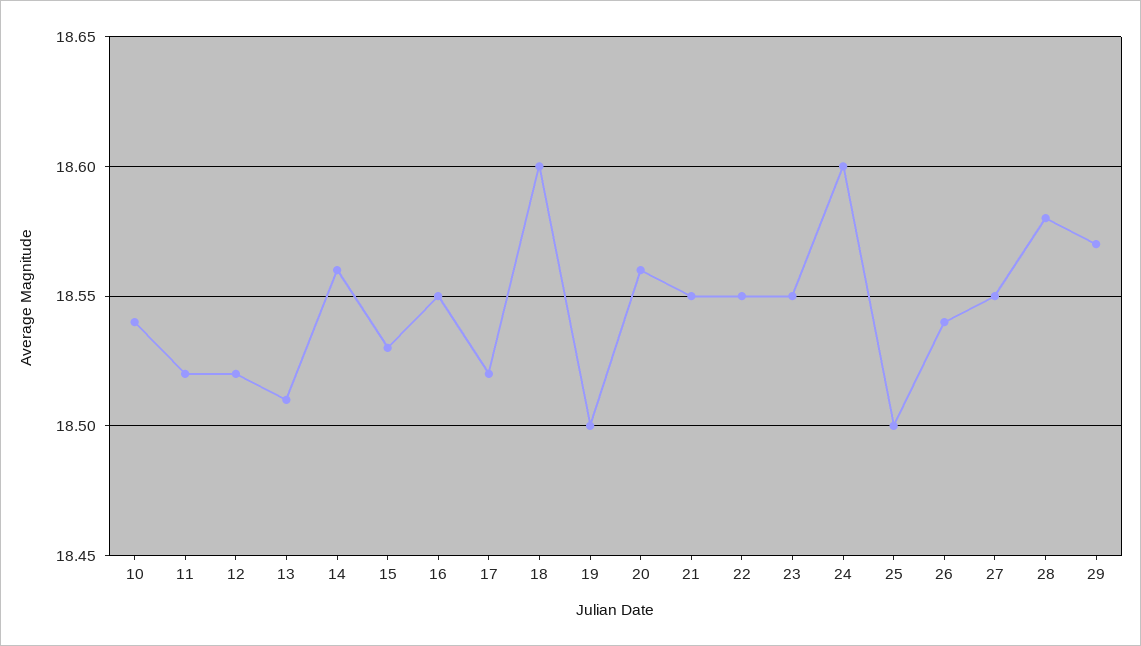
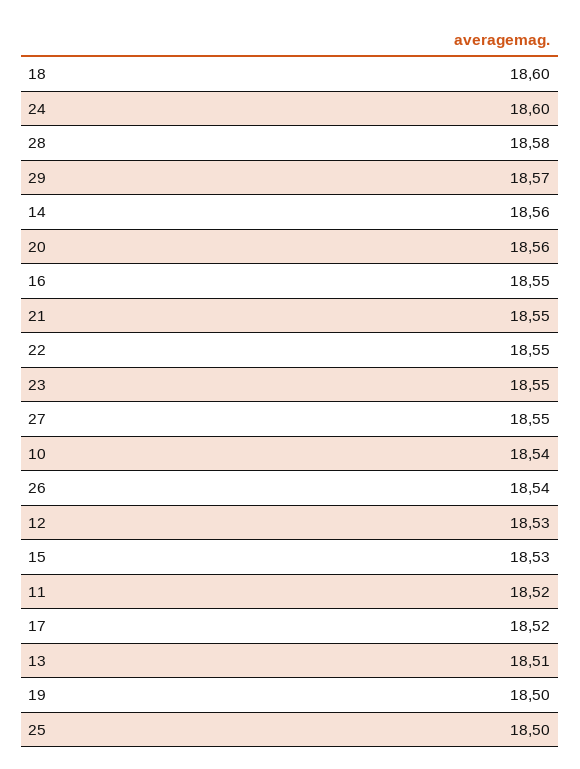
12: 18.52 -> 18.53

